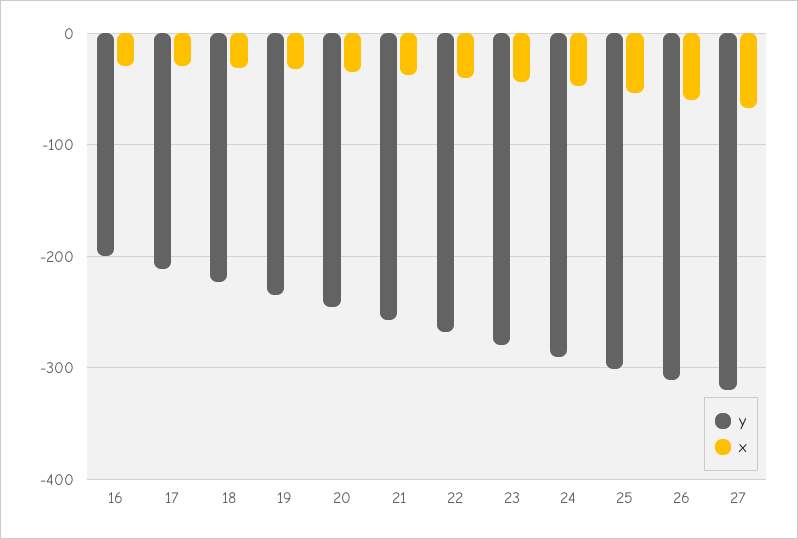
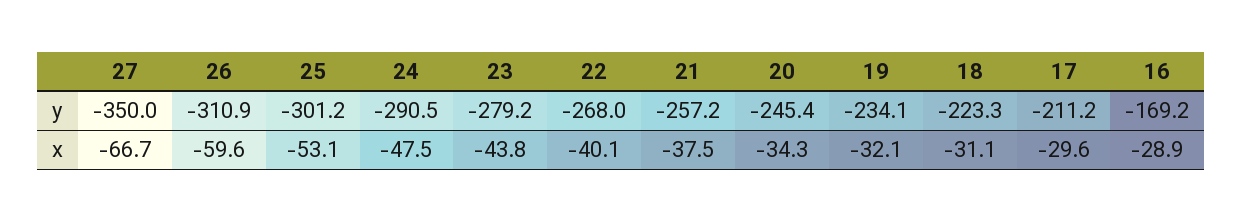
y, 16: -200 -> -169.2
y, 27: -320 -> -350

